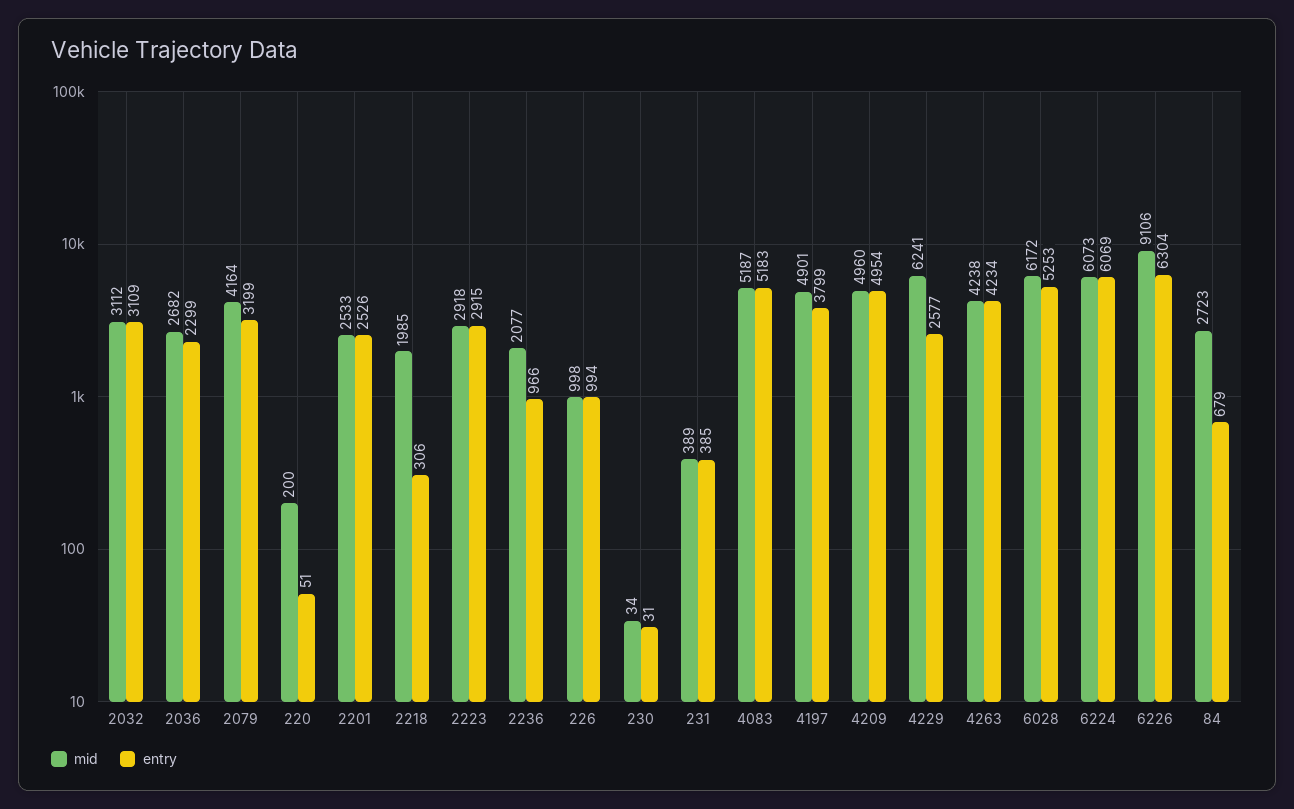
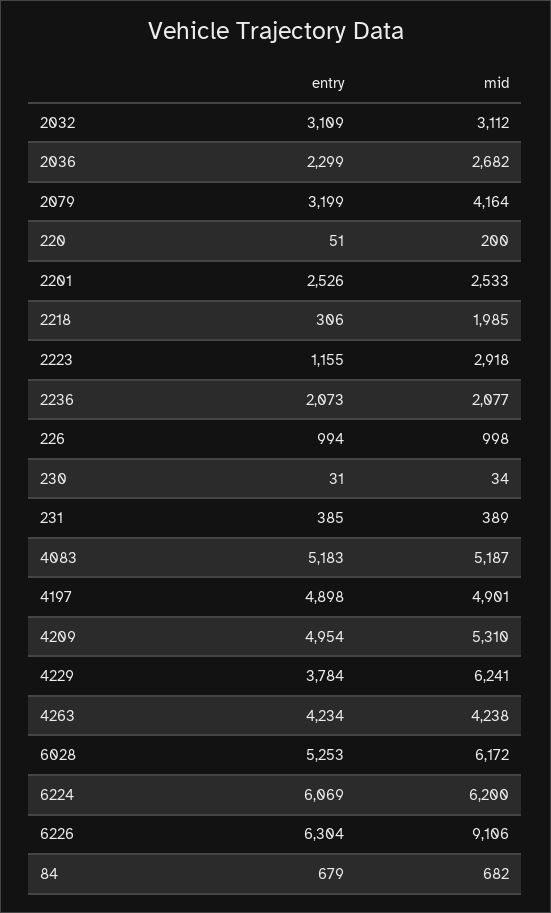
entry, 2223: 2915 -> 1155
entry, 2236: 966 -> 2073
entry, 4197: 3799 -> 4898
mid, 4209: 4960 -> 5310
entry, 4229: 2577 -> 3784
mid, 6224: 6073 -> 6200
mid, 84: 2723 -> 682

